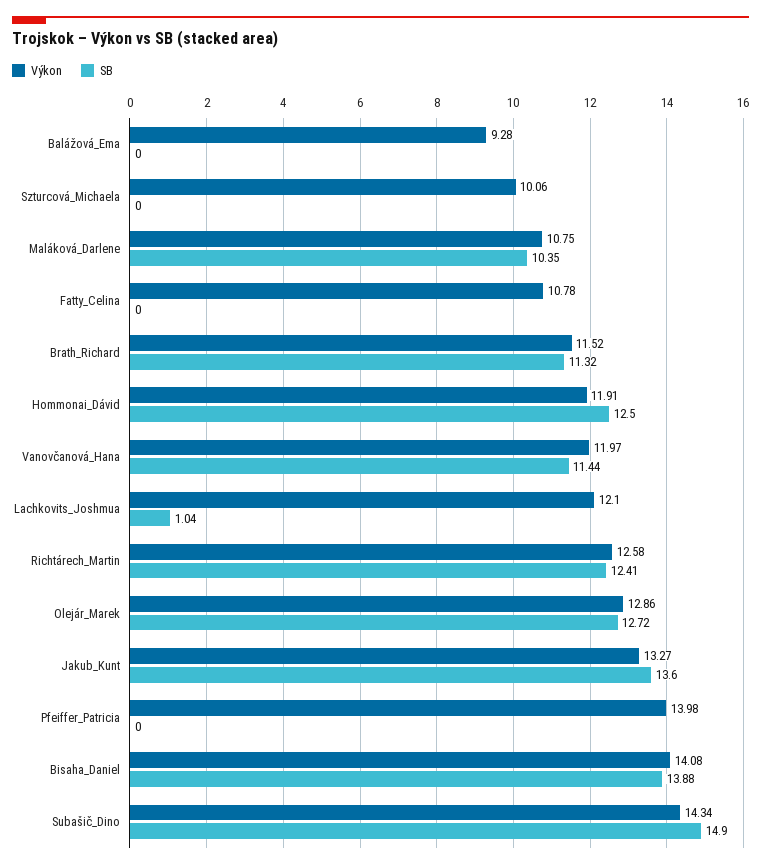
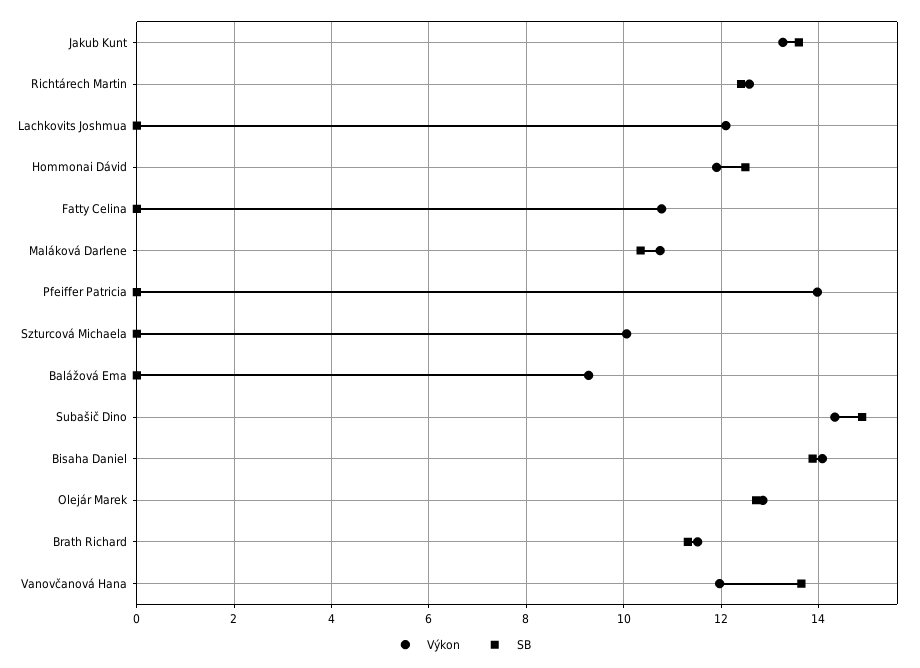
SB, Vanovčanová_Hana: 11.44 -> 13.6
SB, Lachkovits_Joshmua: 1.04 -> 0

